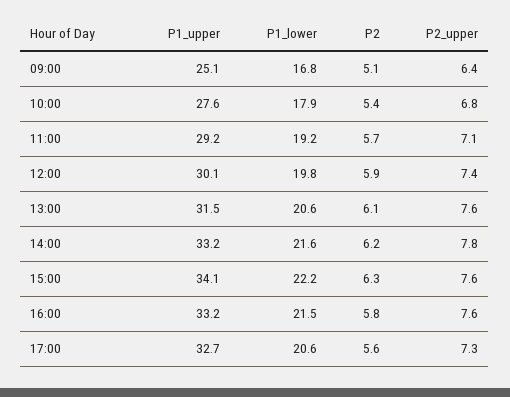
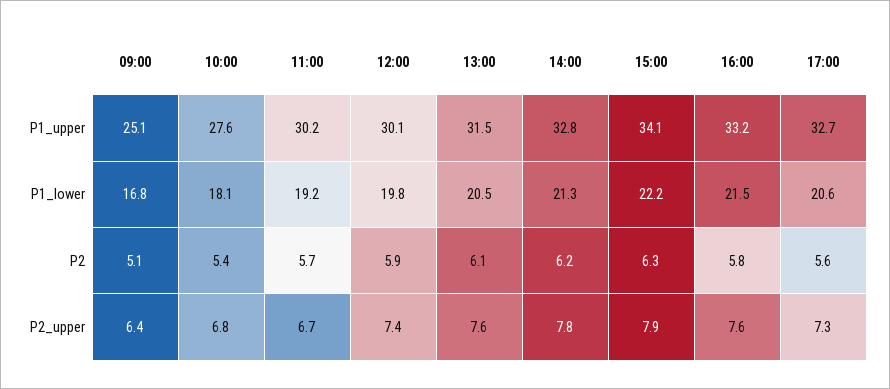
P1_lower, 10:00: 17.9 -> 18.1
P1_upper, 11:00: 29.2 -> 30.2
P2_upper, 11:00: 7.1 -> 6.7
P1_lower, 13:00: 20.6 -> 20.5
P1_upper, 14:00: 33.2 -> 32.8
P1_lower, 14:00: 21.6 -> 21.3
P2_upper, 15:00: 7.6 -> 7.9

